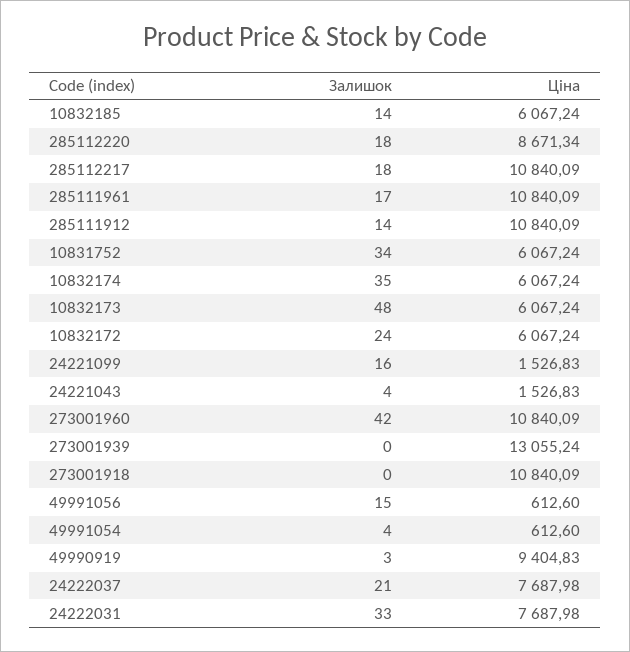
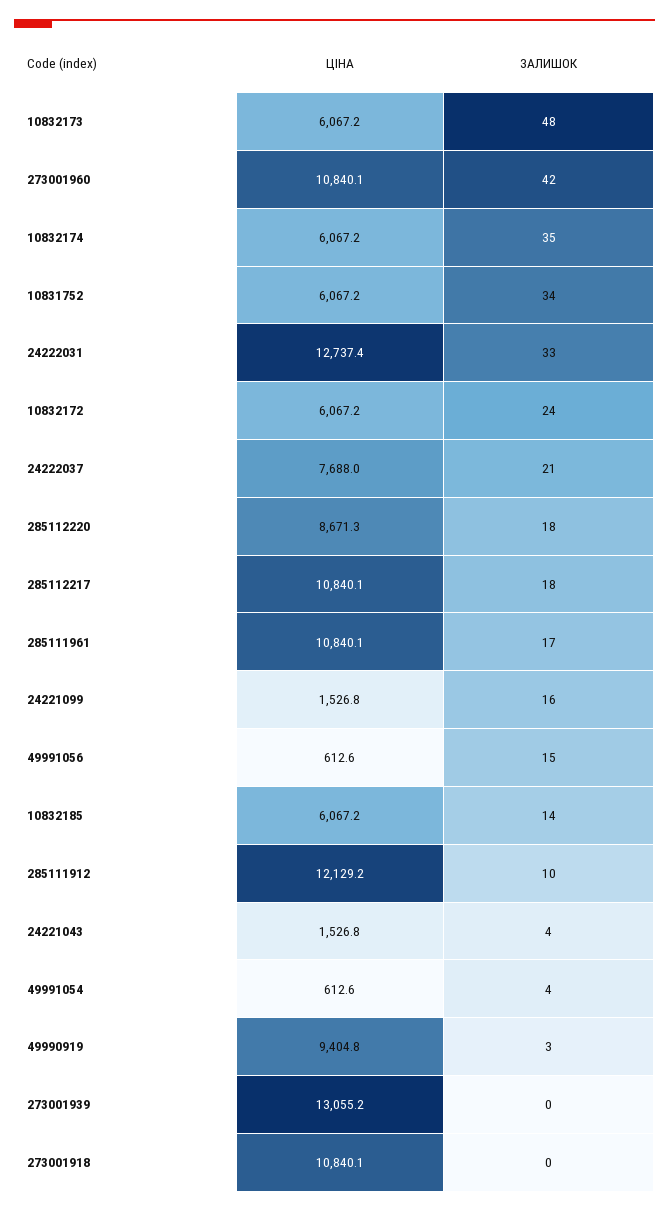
Залишок, 285111912: 14 -> 10
Ціна, 285111912: 10840.09 -> 12129.2
Ціна, 24222031: 7687.98 -> 12737.4

